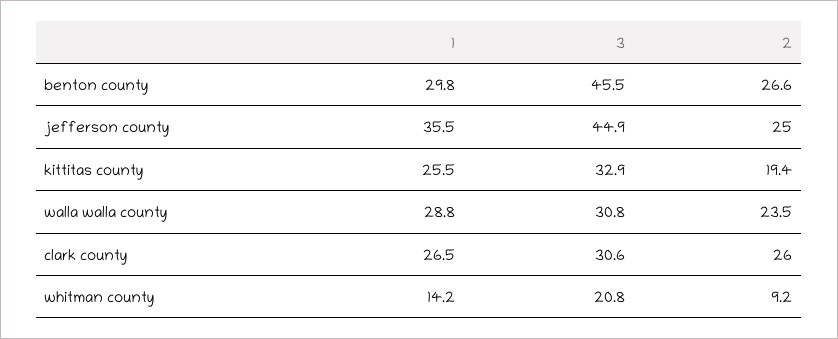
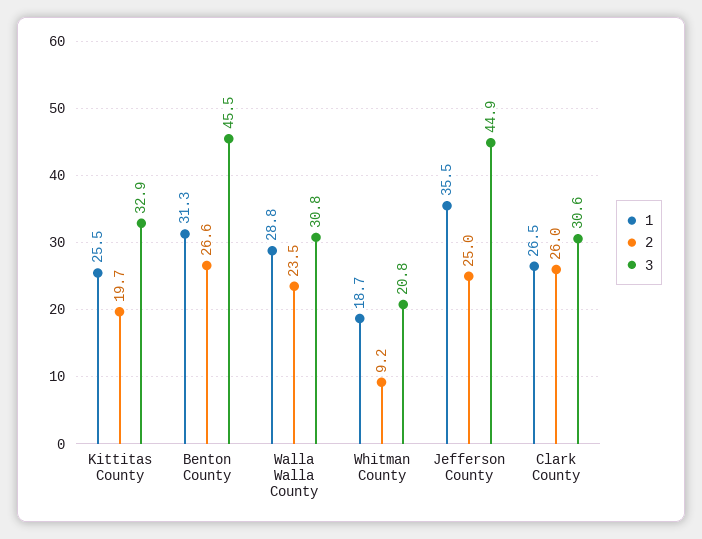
1, benton county: 29.8 -> 31.3
2, kittitas county: 19.4 -> 19.7
1, whitman county: 14.2 -> 18.7

